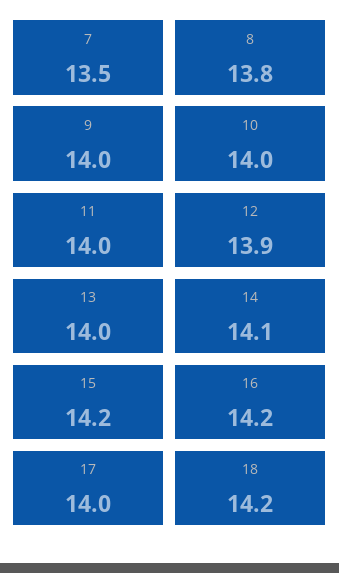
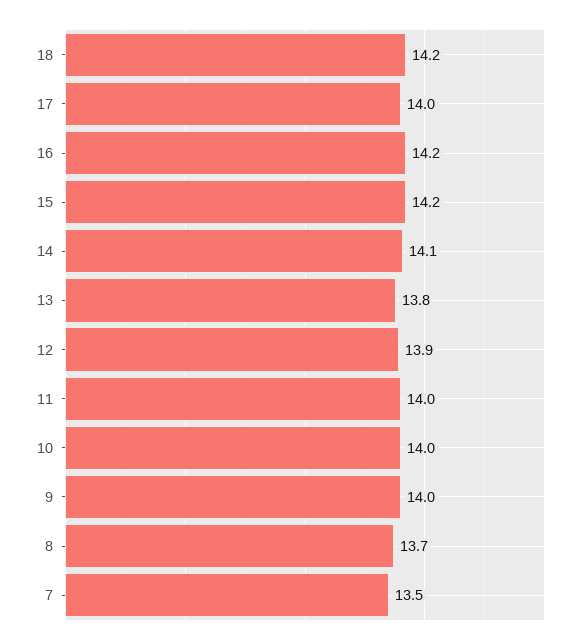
8: 13.8 -> 13.7
13: 14 -> 13.8

